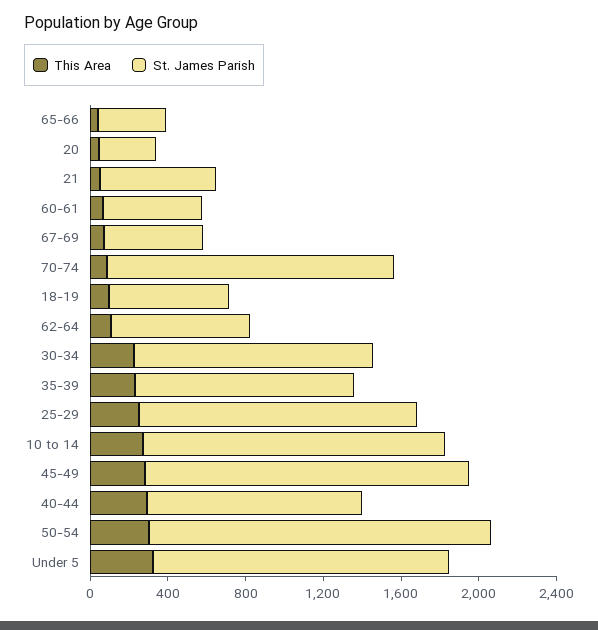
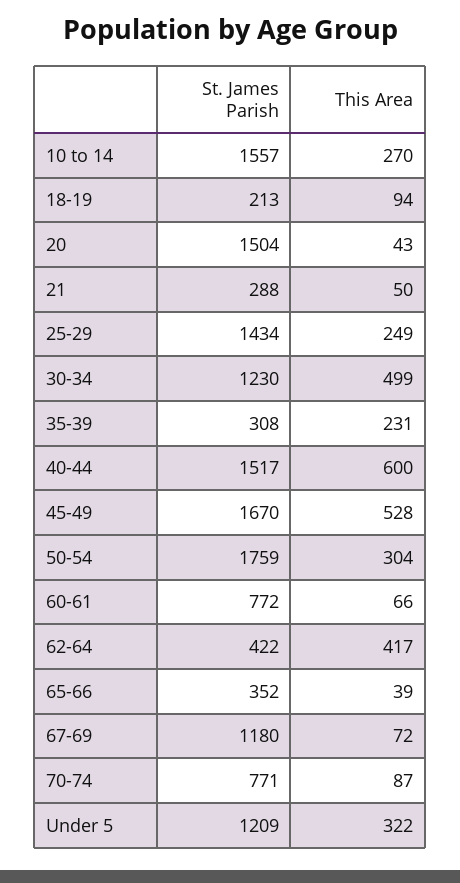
St. James Parish, 20: 300 -> 1504
St. James Parish, 21: 600 -> 288
St. James Parish, 60-61: 500 -> 772
St. James Parish, 67-69: 500 -> 1180
St. James Parish, 70-74: 1500 -> 771
St. James Parish, 18-19: 600 -> 213
This Area, 62-64: 100 -> 417
St. James Parish, 62-64: 700 -> 422
This Area, 30-34: 200 -> 499
St. James Parish, 35-39: 1100 -> 308
This Area, 45-49: 300 -> 528
This Area, 40-44: 300 -> 600
St. James Parish, 40-44: 1100 -> 1517
St. James Parish, Under 5: 1500 -> 1209

